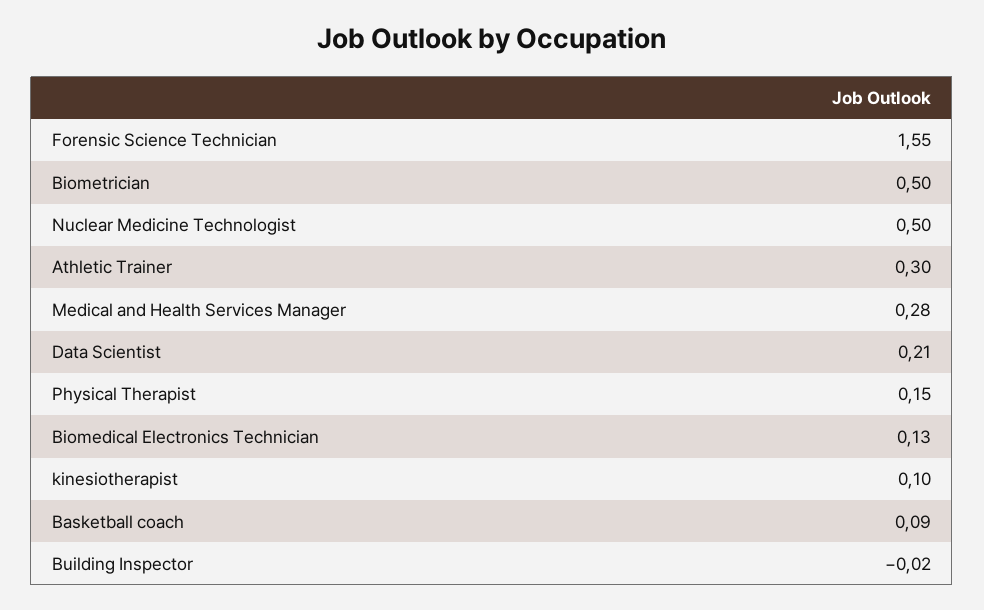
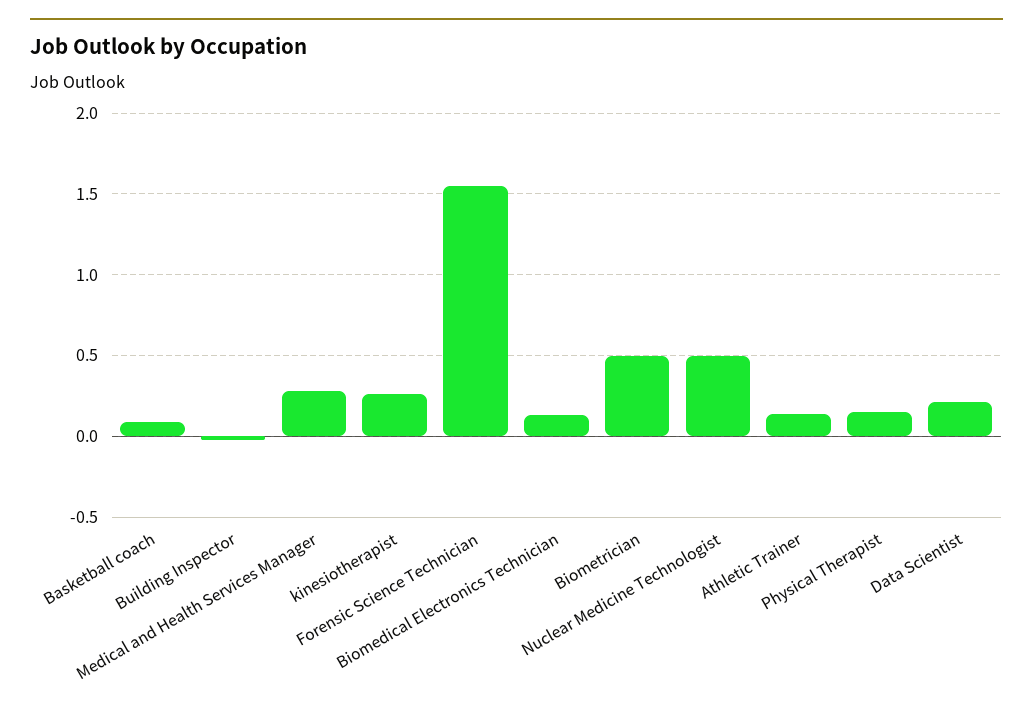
Athletic Trainer: 0.3 -> 0.15
kinesiotherapist: 0.1 -> 0.25

